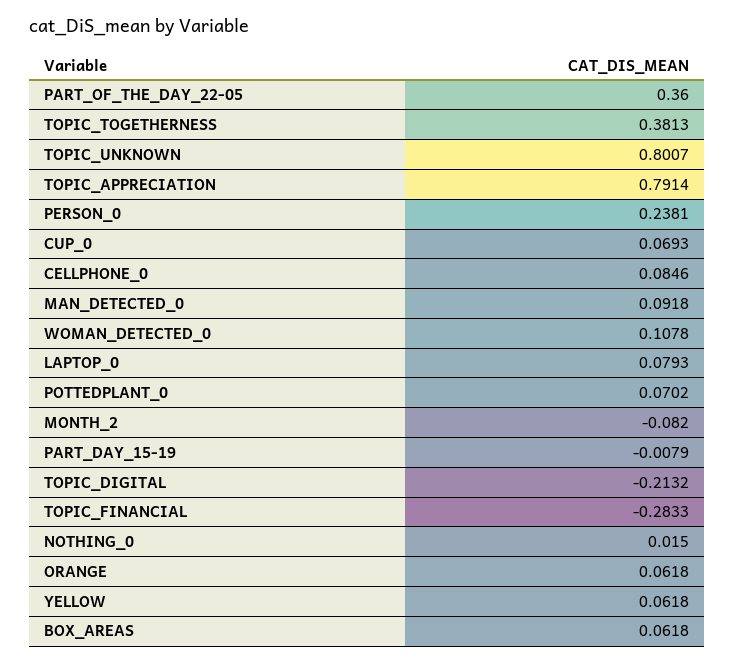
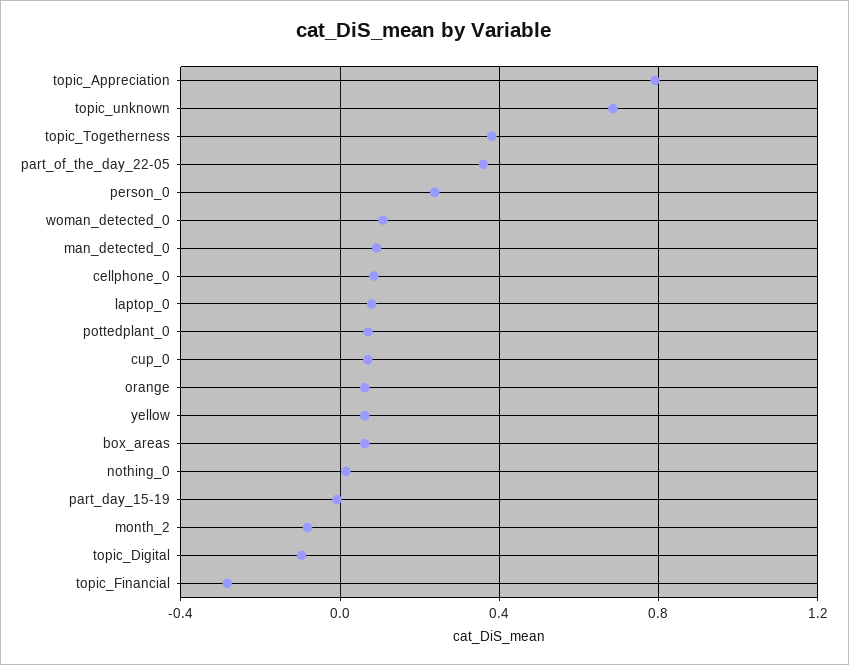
TOPIC_UNKNOWN: 0.8007 -> 0.7
TOPIC_DIGITAL: -0.2132 -> -0.1

